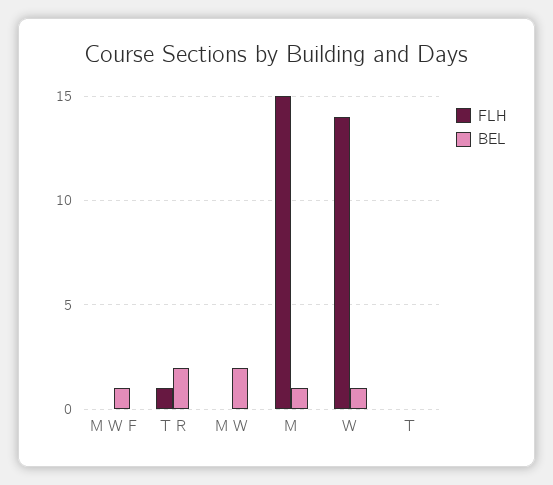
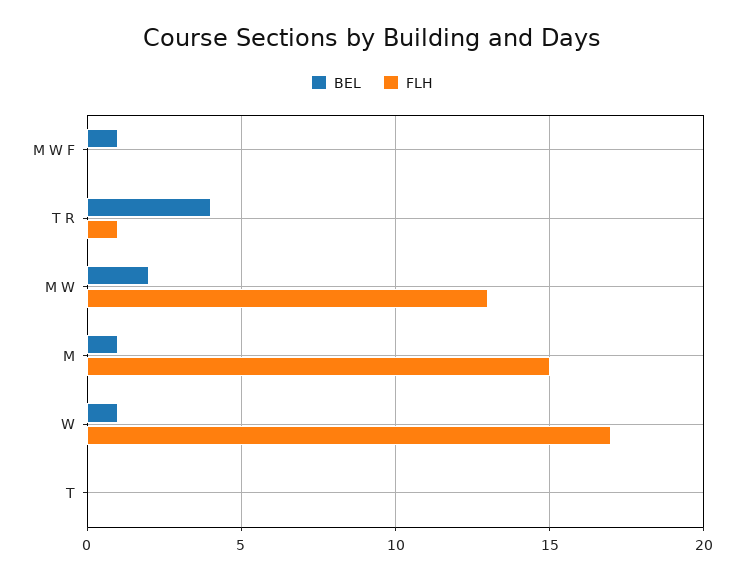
BEL, T R: 2 -> 4
FLH, M W: 0 -> 13
FLH, W: 14 -> 17

